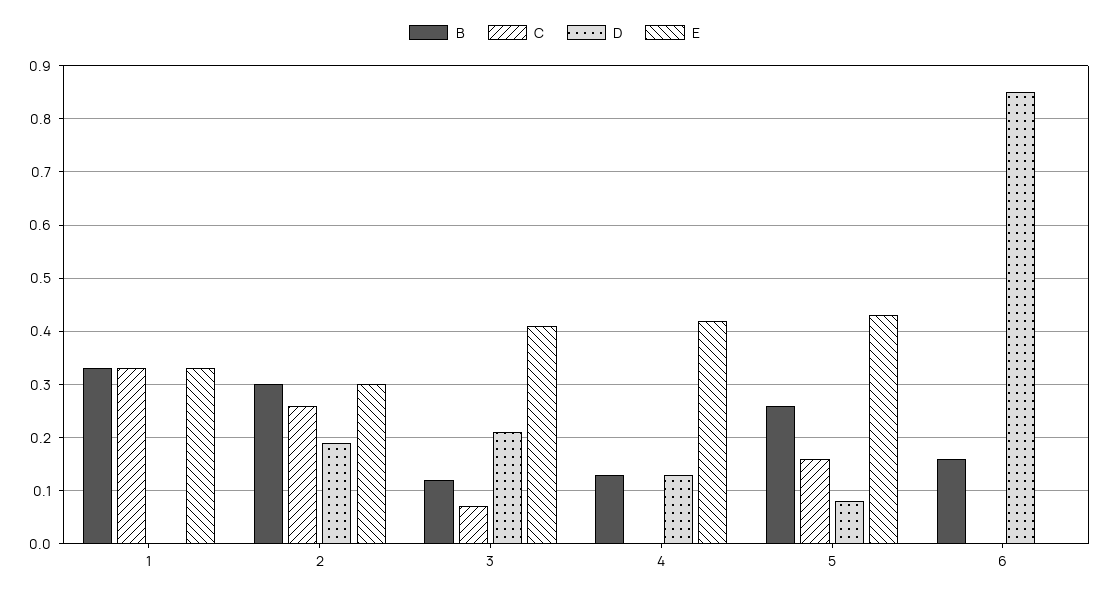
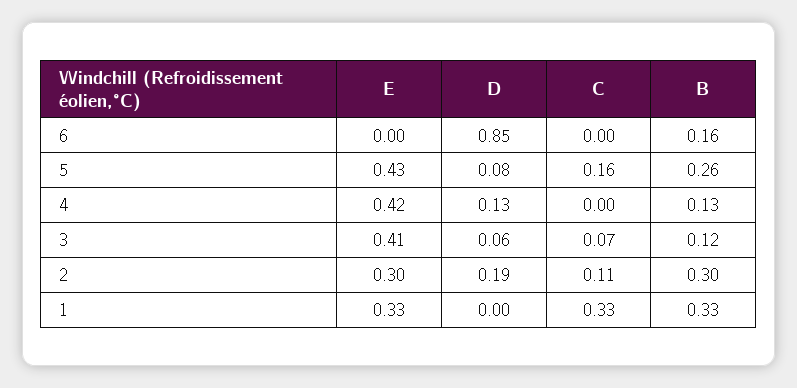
C, 2: 0.25 -> 0.11
D, 3: 0.2 -> 0.06

